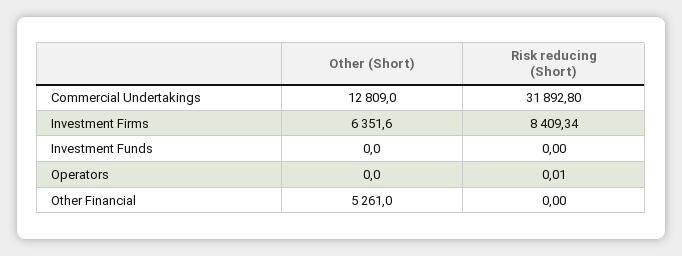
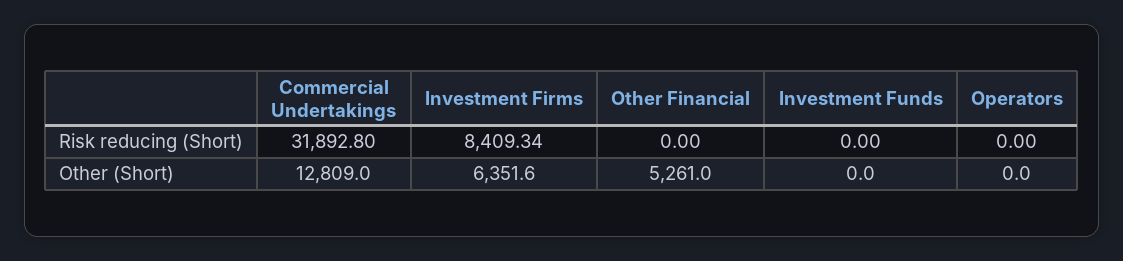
Risk reducing (Short), Operators: 0.01 -> 0

